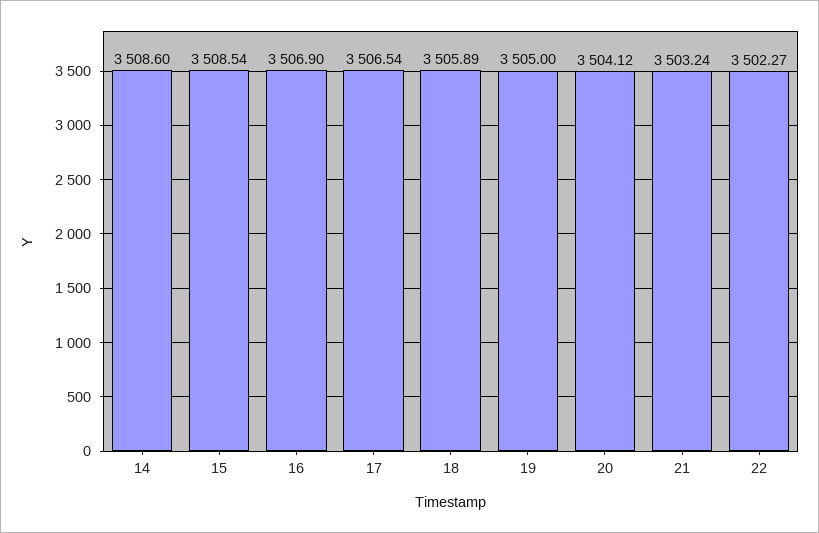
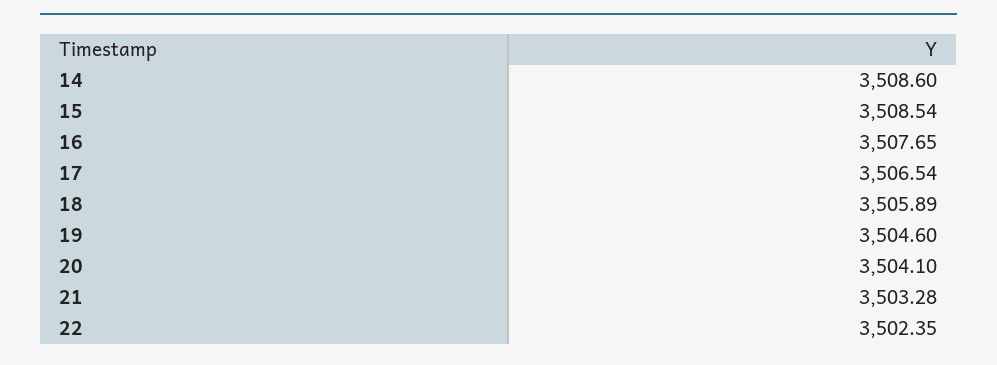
16: 3506.9 -> 3507.65
19: 3505 -> 3504.6
20: 3504.12 -> 3504.1
21: 3503.24 -> 3503.28
22: 3502.27 -> 3502.35

